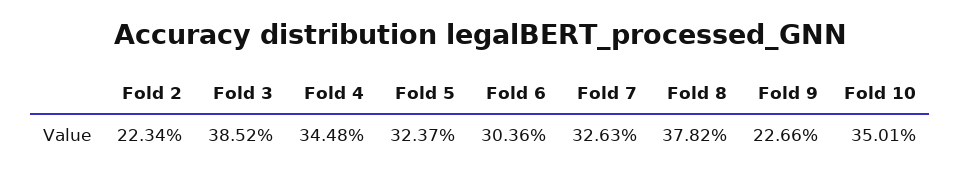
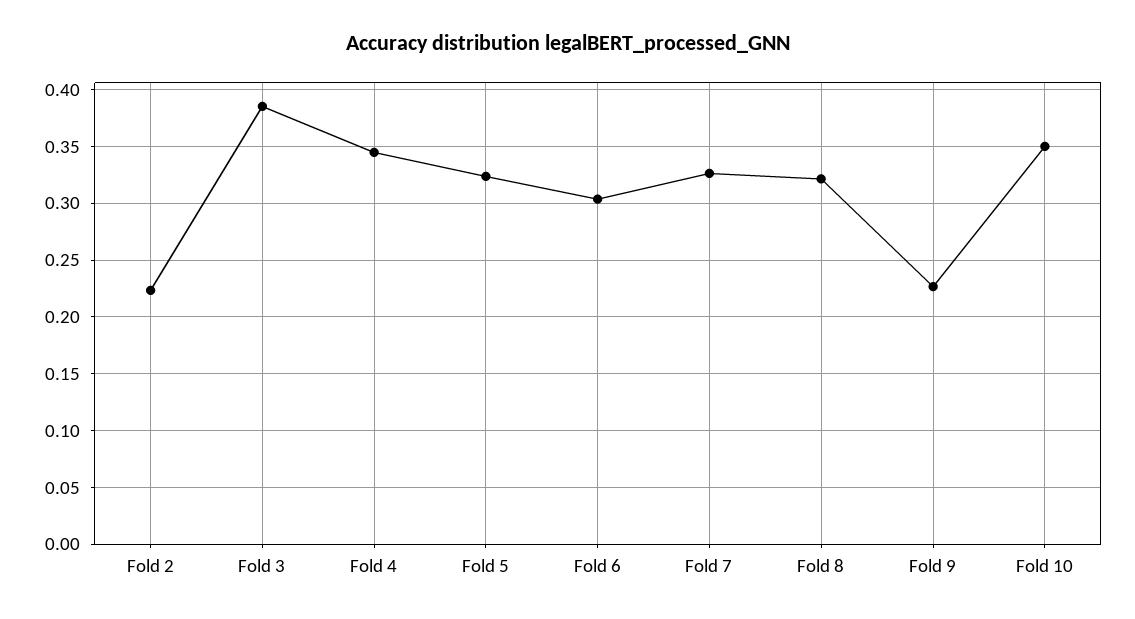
Fold 8: 0.3782 -> 0.32

